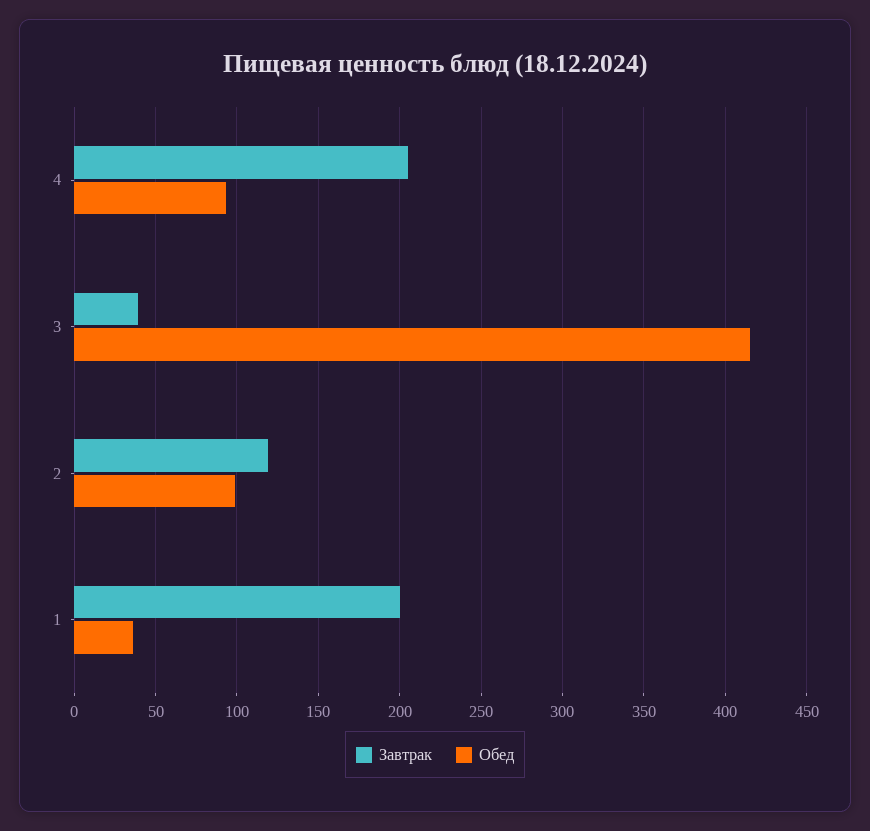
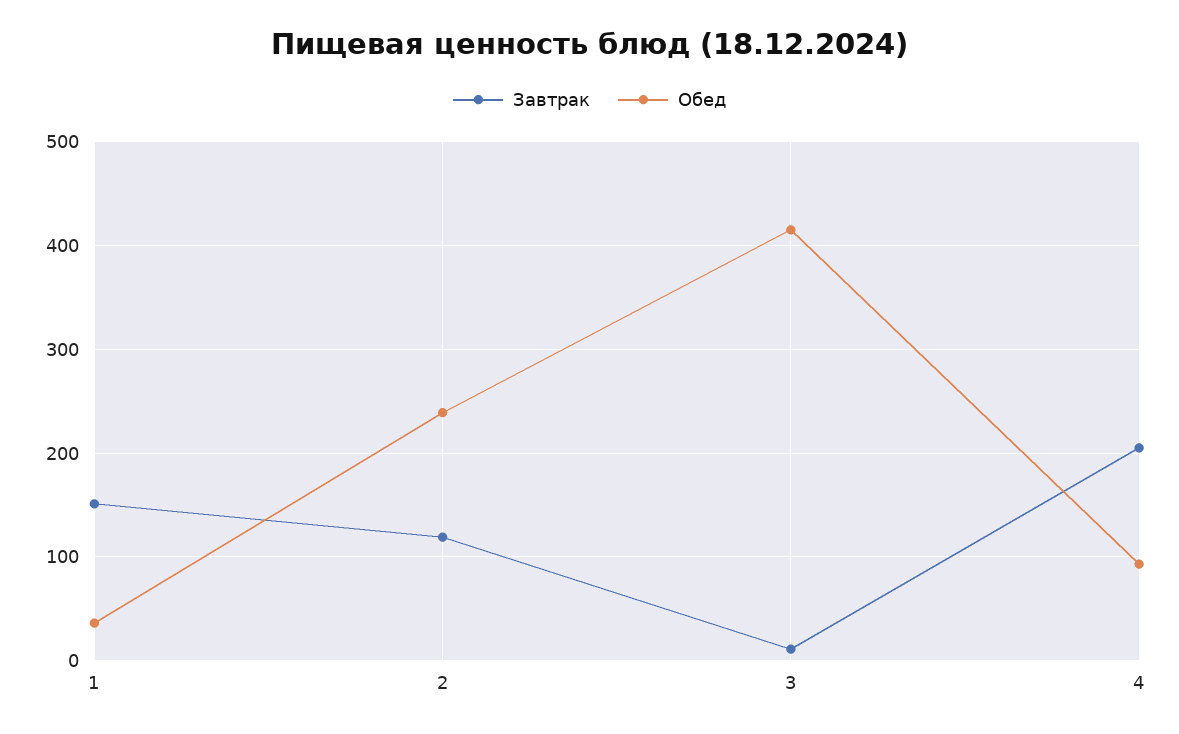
Завтрак, 3: 40 -> 10
Обед, 2: 100 -> 240
Завтрак, 1: 200 -> 150

